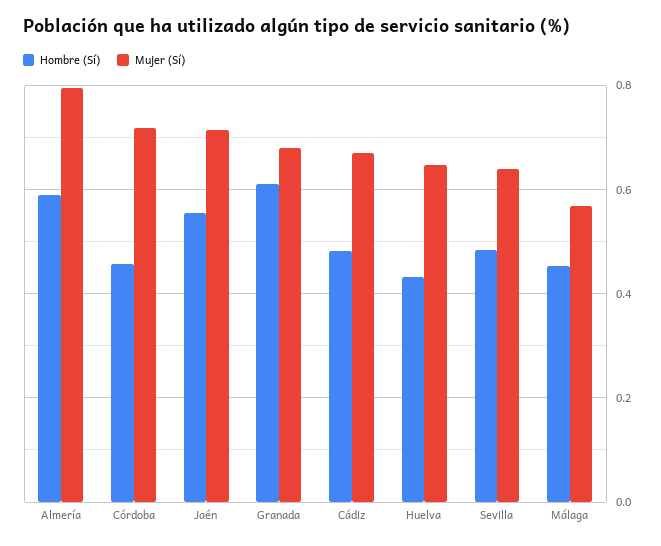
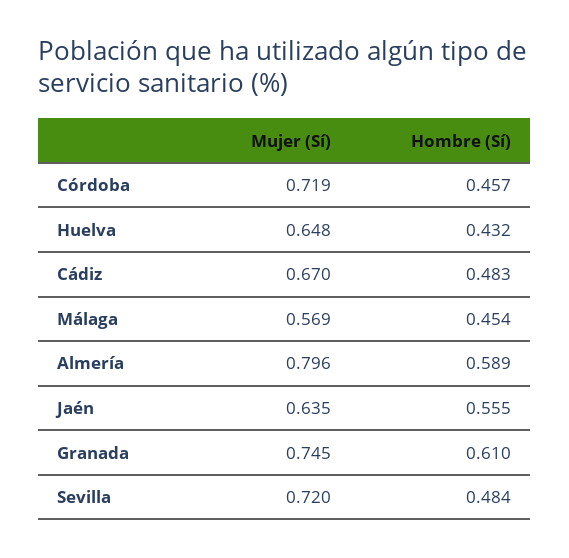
Mujer (Sí), Jaén: 0.72 -> 0.635
Mujer (Sí), Granada: 0.68 -> 0.745
Mujer (Sí), Sevilla: 0.64 -> 0.72

